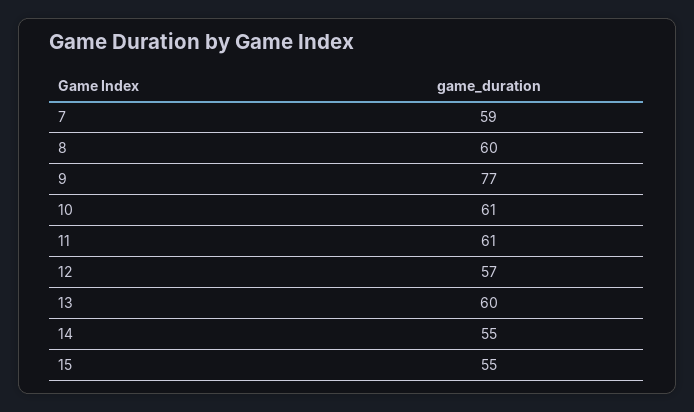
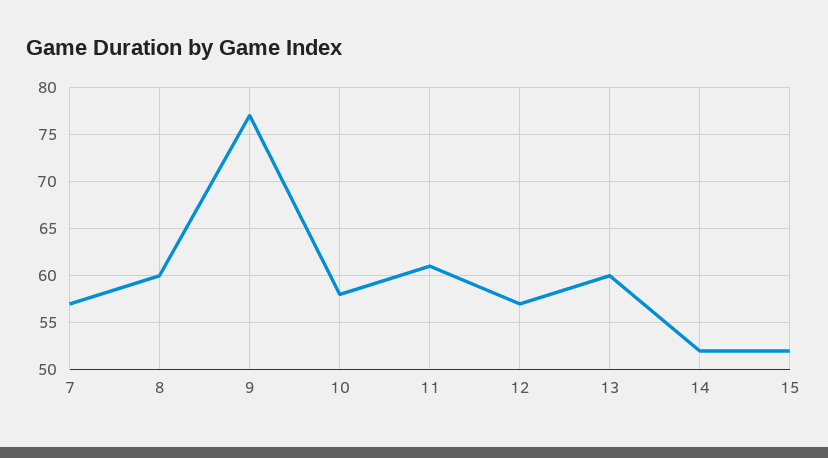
7: 59 -> 57
10: 61 -> 58
14: 55 -> 52
15: 55 -> 52

